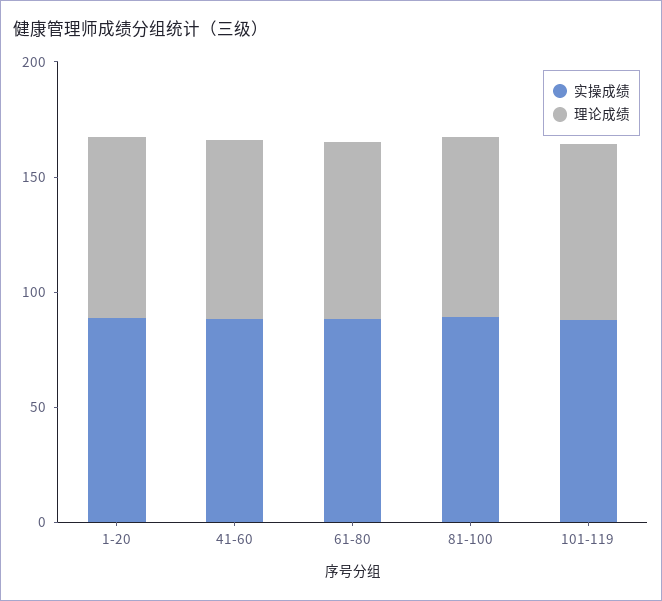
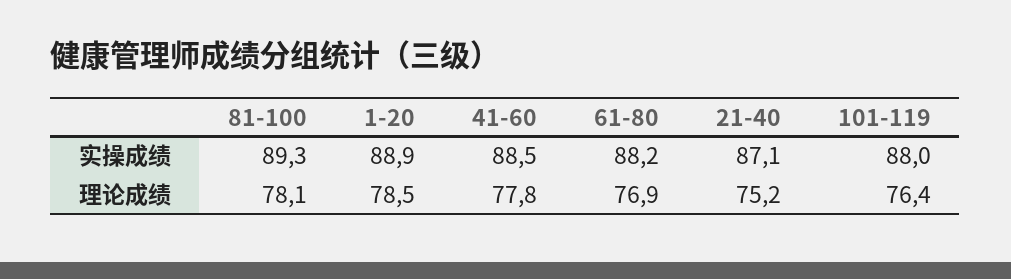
实操成绩, 21-40: none -> 87.1
理论成绩, 21-40: none -> 75.2

